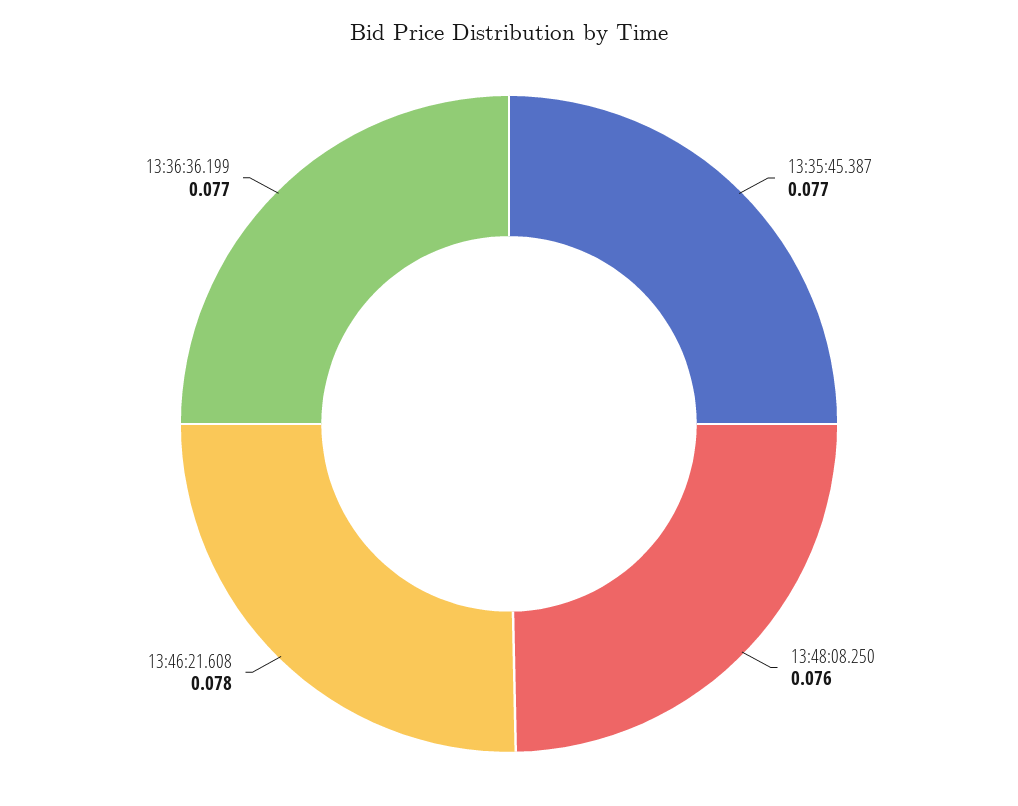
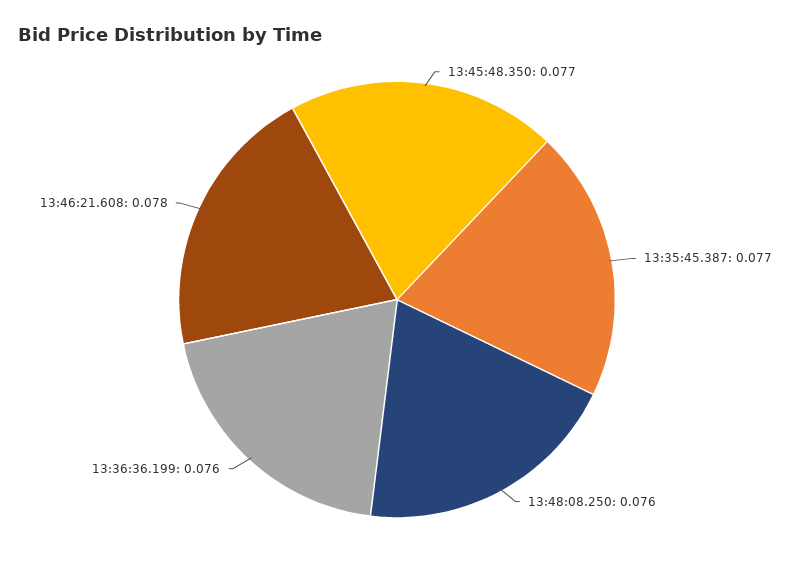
13:36:36.199: 0.077 -> 0.076
13:45:48.350: none -> 0.077

